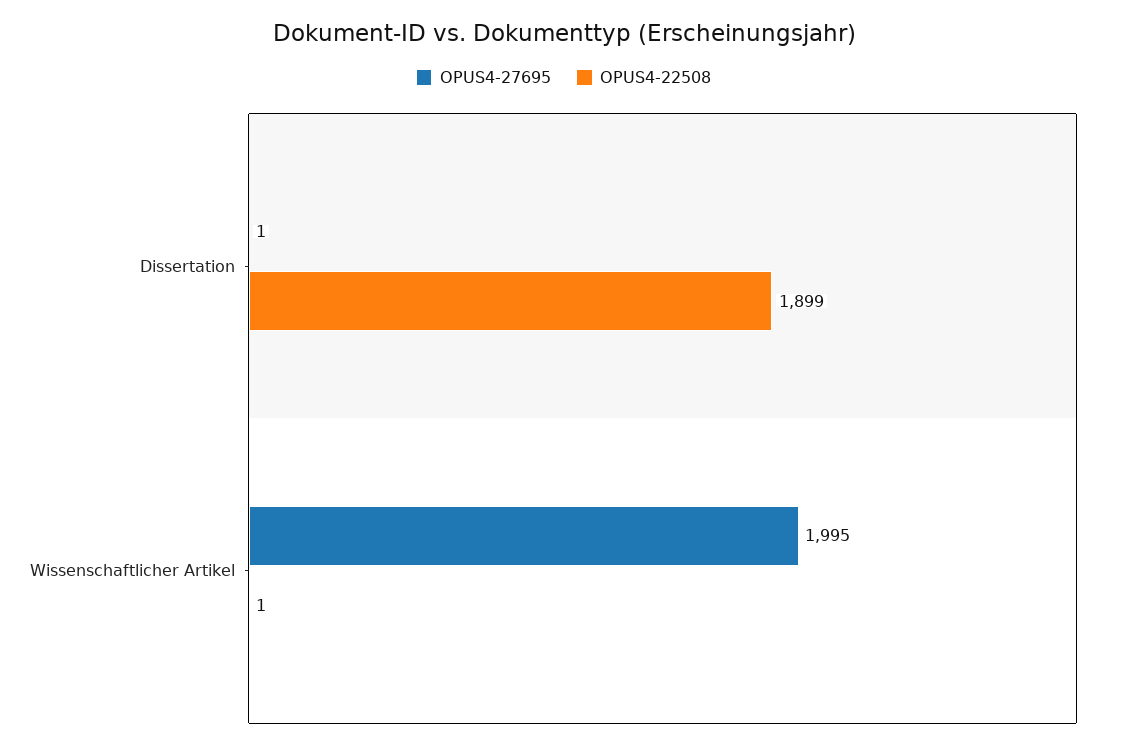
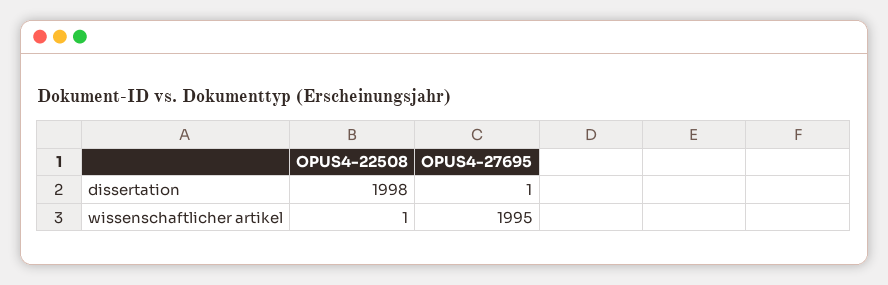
OPUS4-22508, Dissertation: 1899 -> 1998

